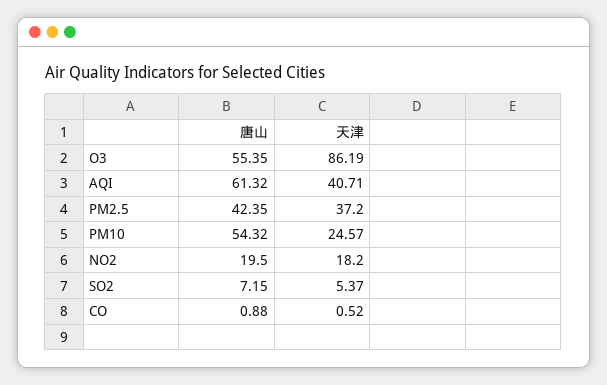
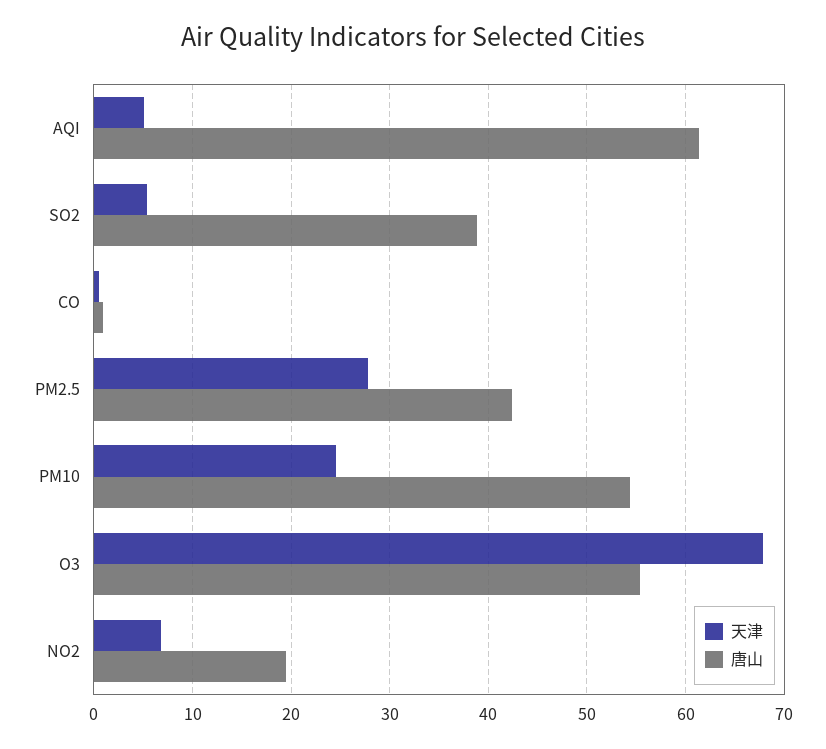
天津, O3: 86.19 -> 68
天津, AQI: 40.71 -> 5
天津, PM2.5: 37.2 -> 28
天津, NO2: 18.2 -> 7
唐山, SO2: 7.15 -> 39

